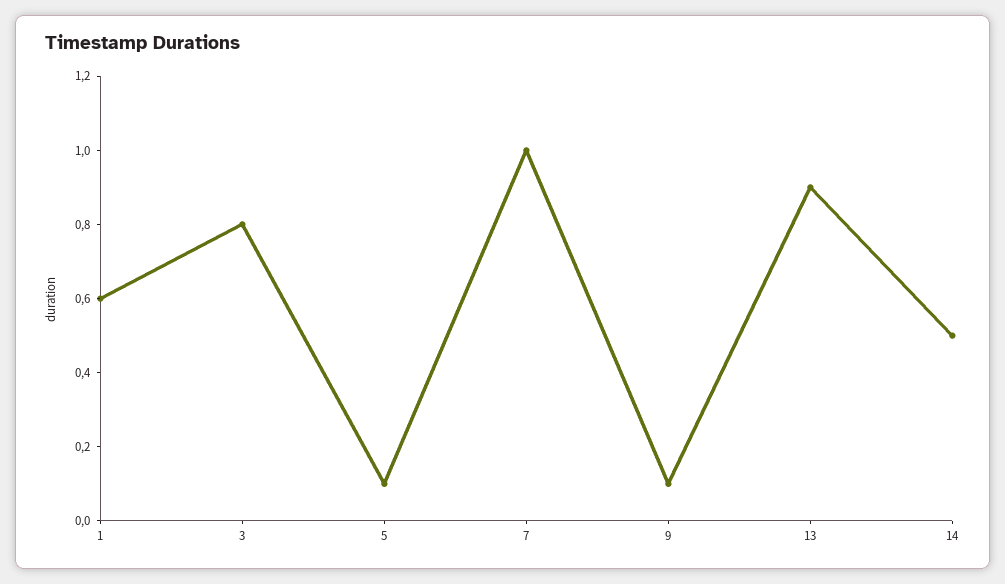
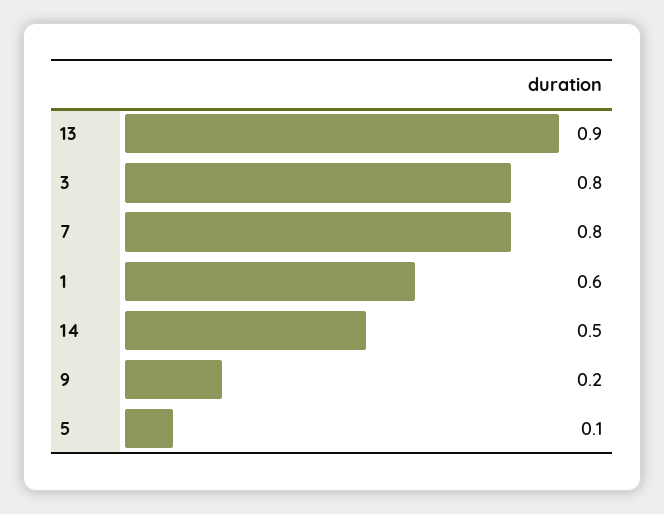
7: 1 -> 0.8
9: 0.1 -> 0.2

